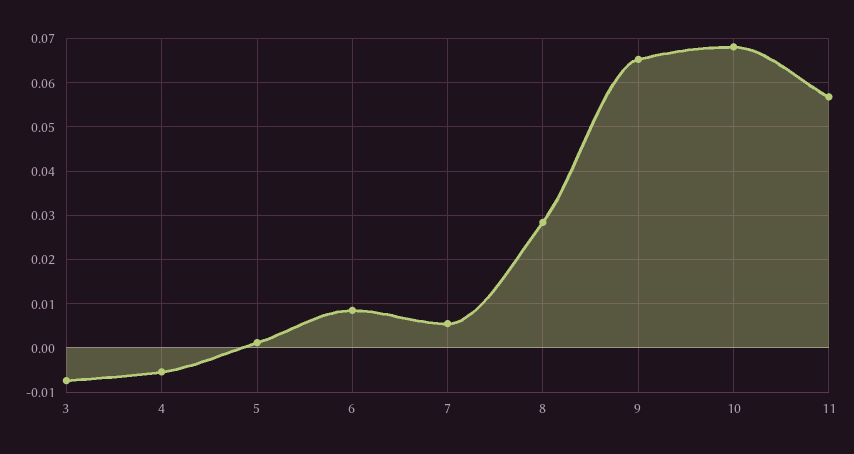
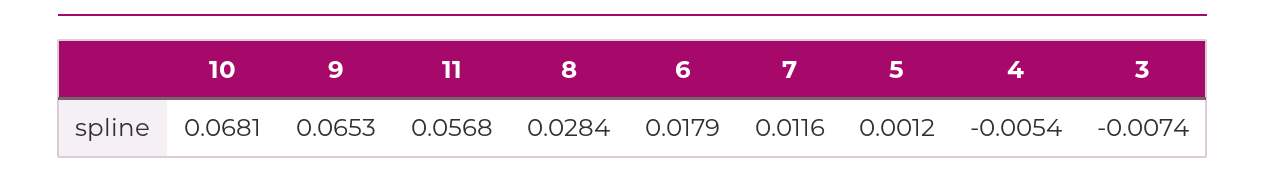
6: 0.008 -> 0.0179
7: 0.006 -> 0.0116

